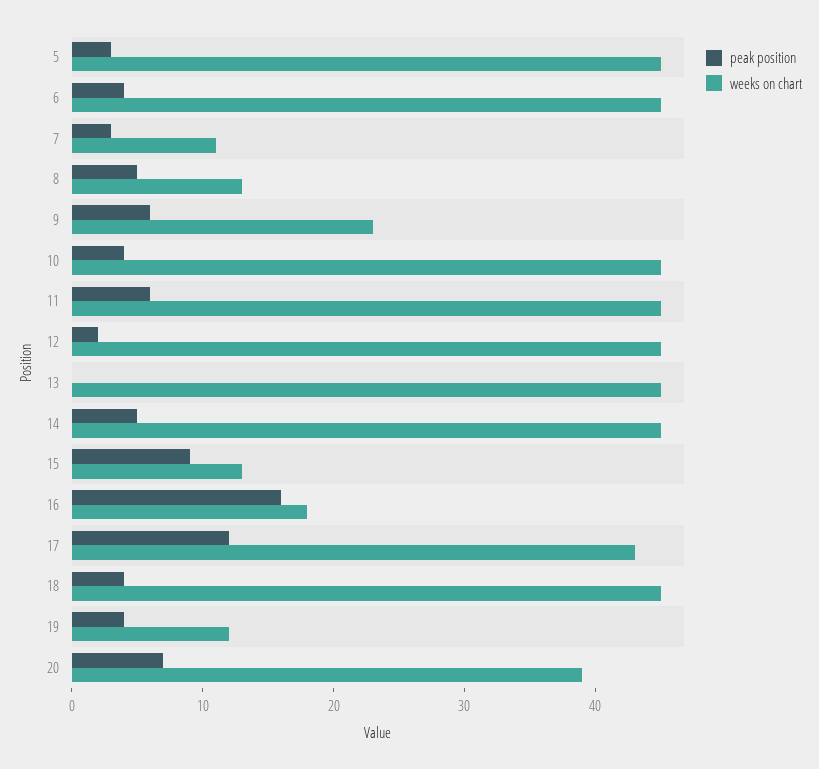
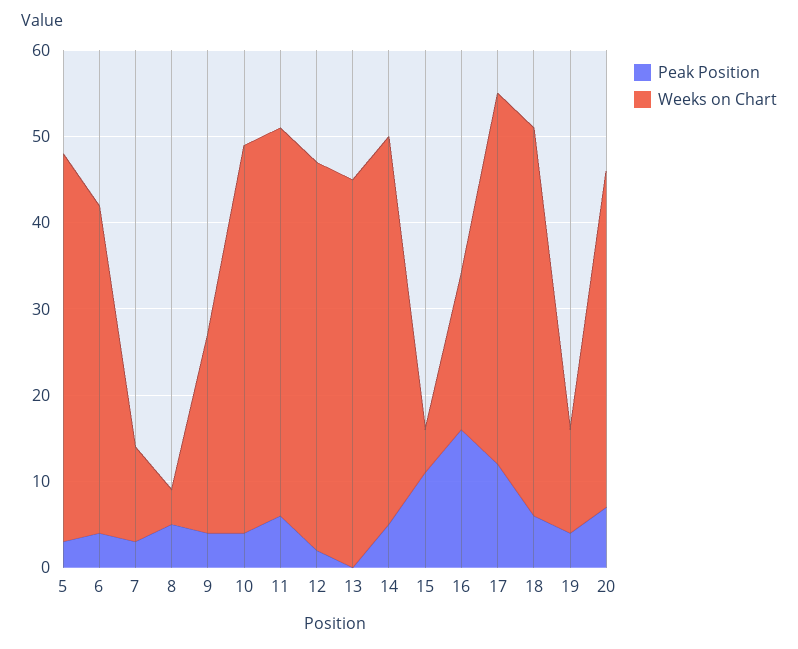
weeks on chart, 6: 45 -> 38
weeks on chart, 8: 13 -> 4
peak position, 9: 6 -> 4
peak position, 15: 9 -> 11
weeks on chart, 15: 13 -> 5
peak position, 18: 4 -> 6

